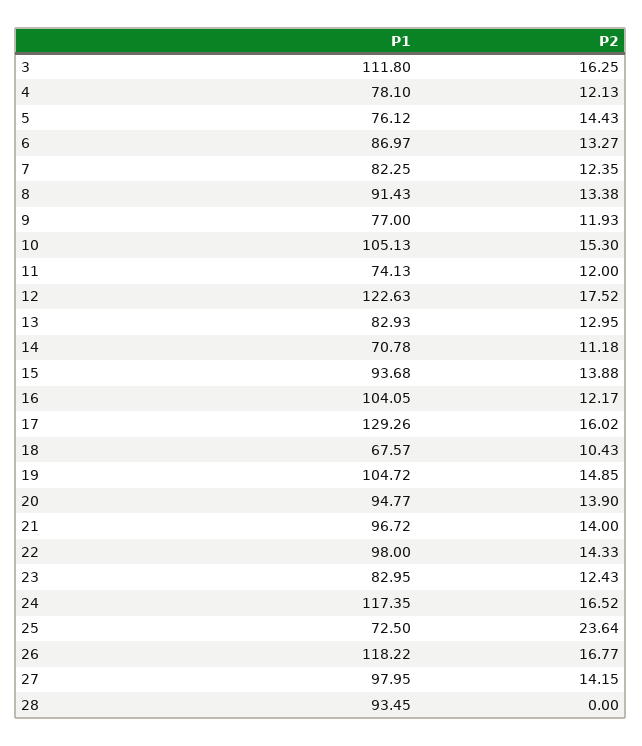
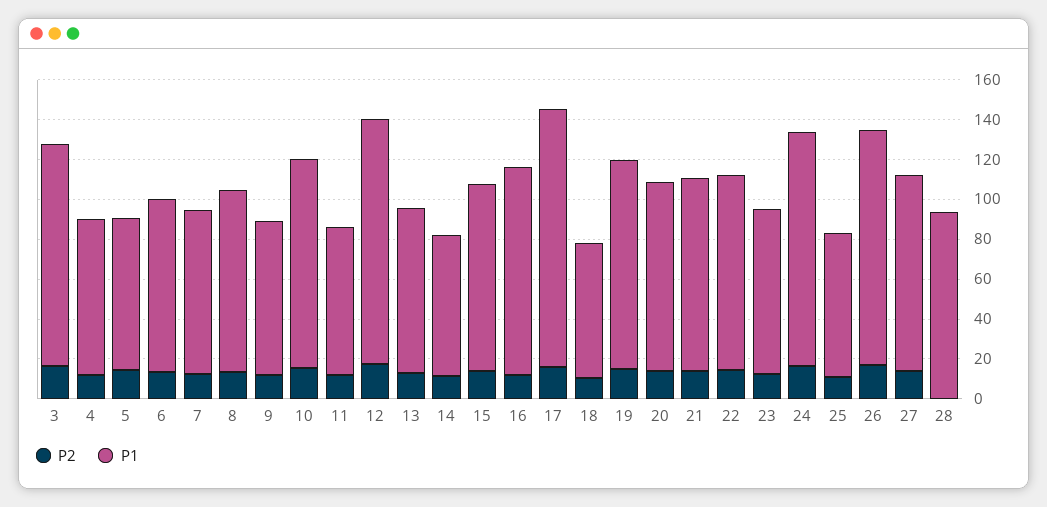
P2, 25: 23.64 -> 10

